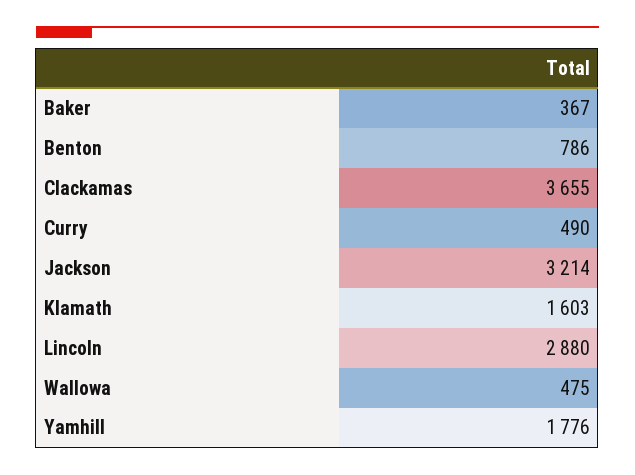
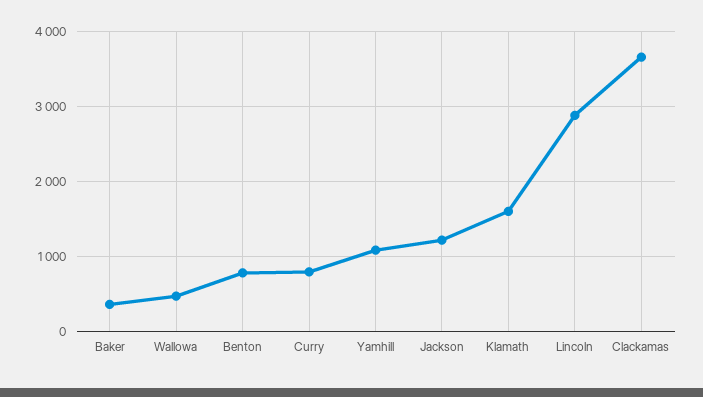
Curry: 490 -> 800
Jackson: 3214 -> 1200
Yamhill: 1776 -> 1100

